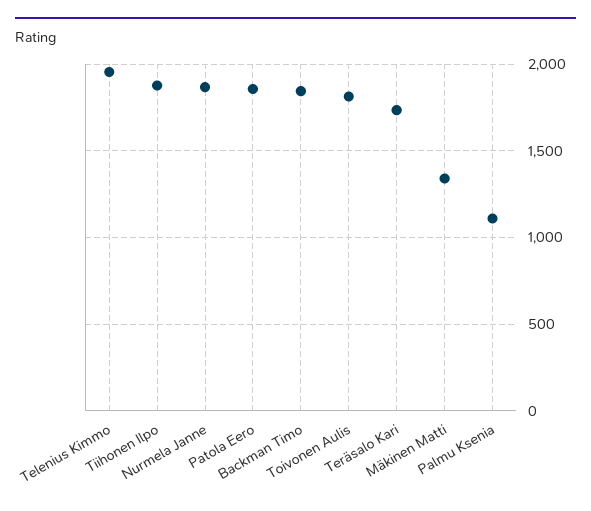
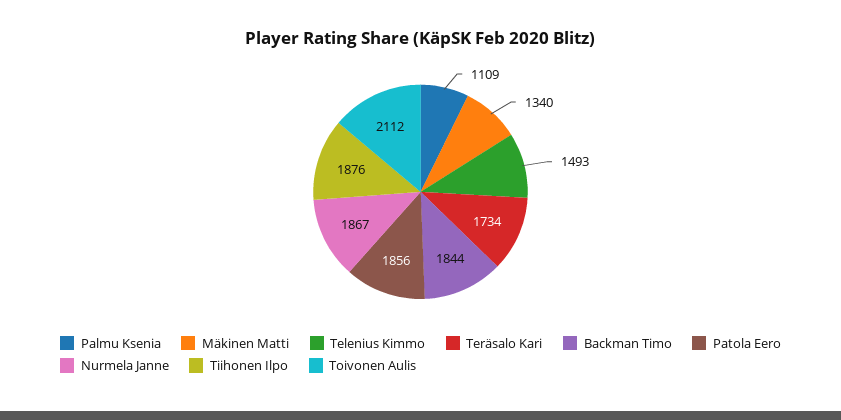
Telenius Kimmo: 1950 -> 1493
Toivonen Aulis: 1800 -> 2112

